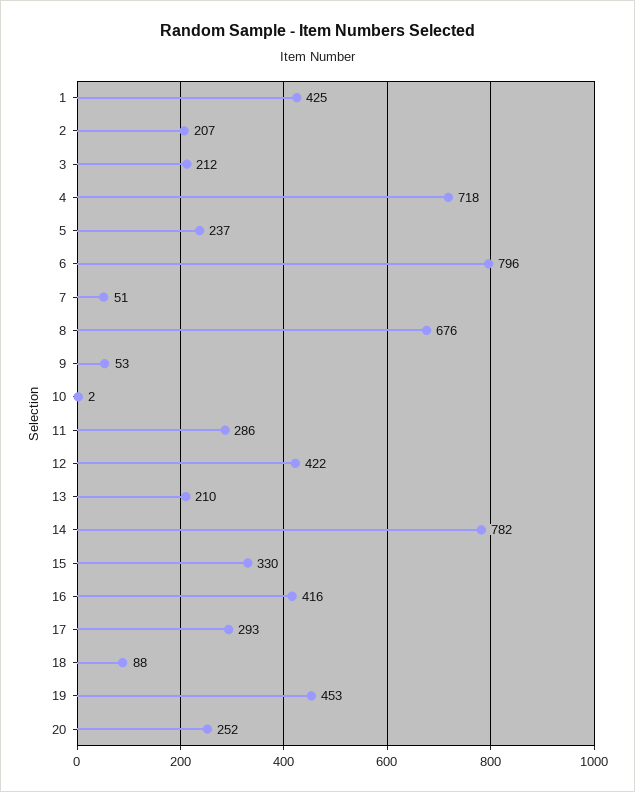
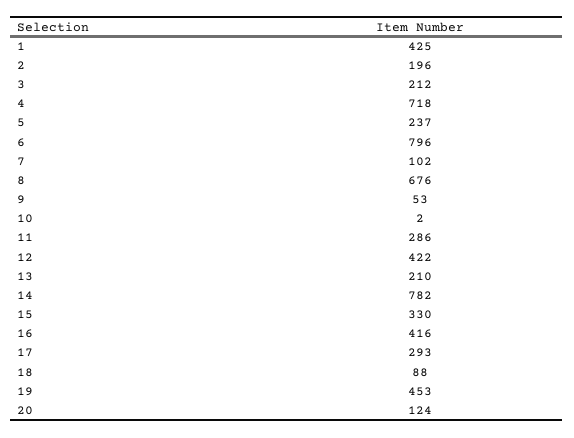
2: 207 -> 196
7: 51 -> 102
20: 252 -> 124

